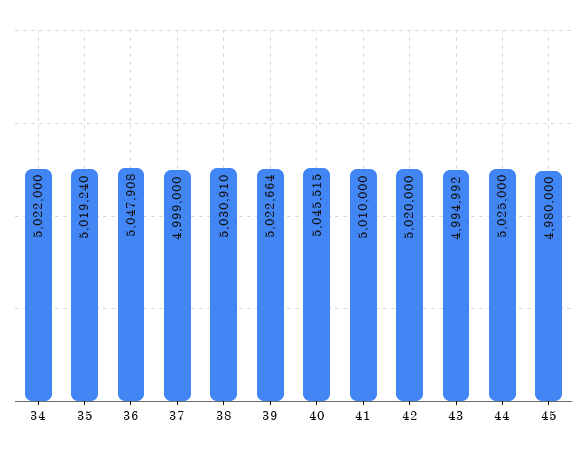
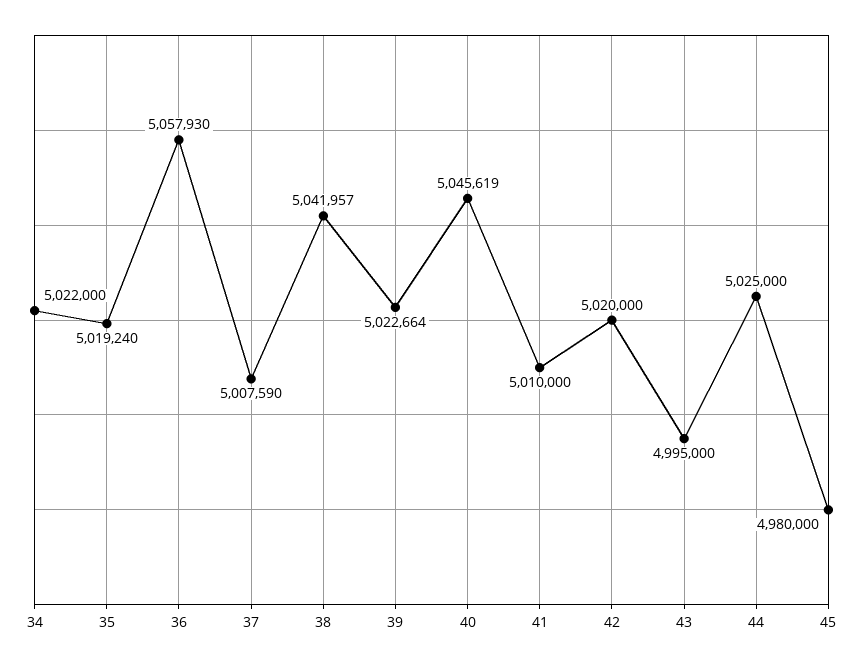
36: 5047908 -> 5057930
37: 4999000 -> 5007590
38: 5030910 -> 5041957
40: 5045515 -> 5045619
43: 4994992 -> 4995000

